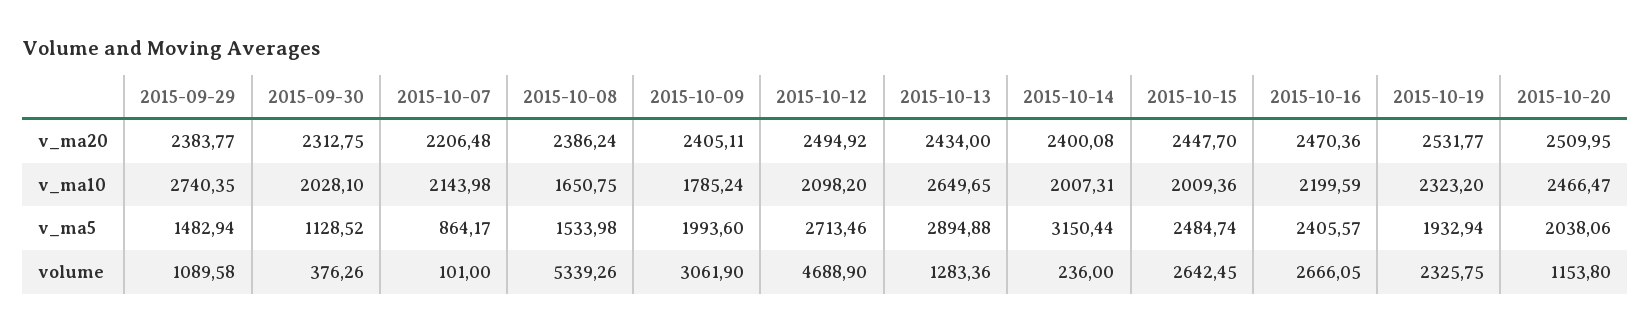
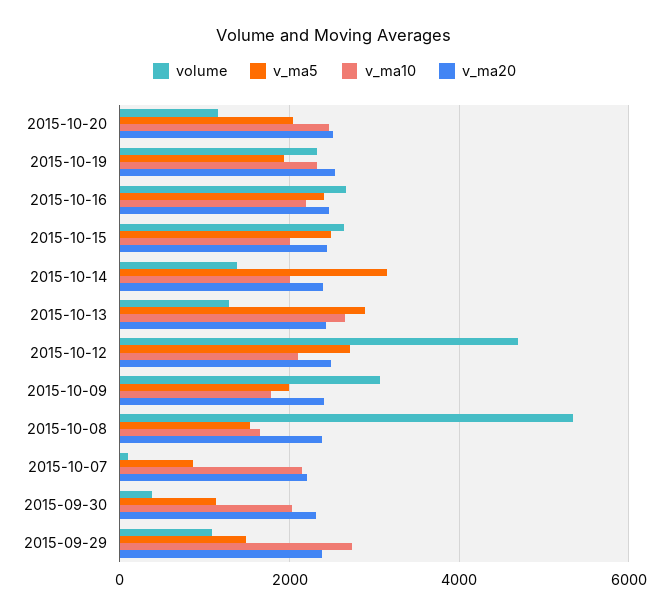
volume, 2015-10-14: 236 -> 1400

